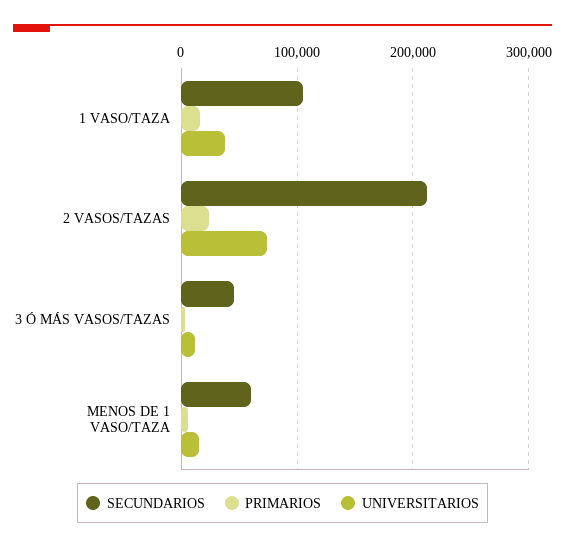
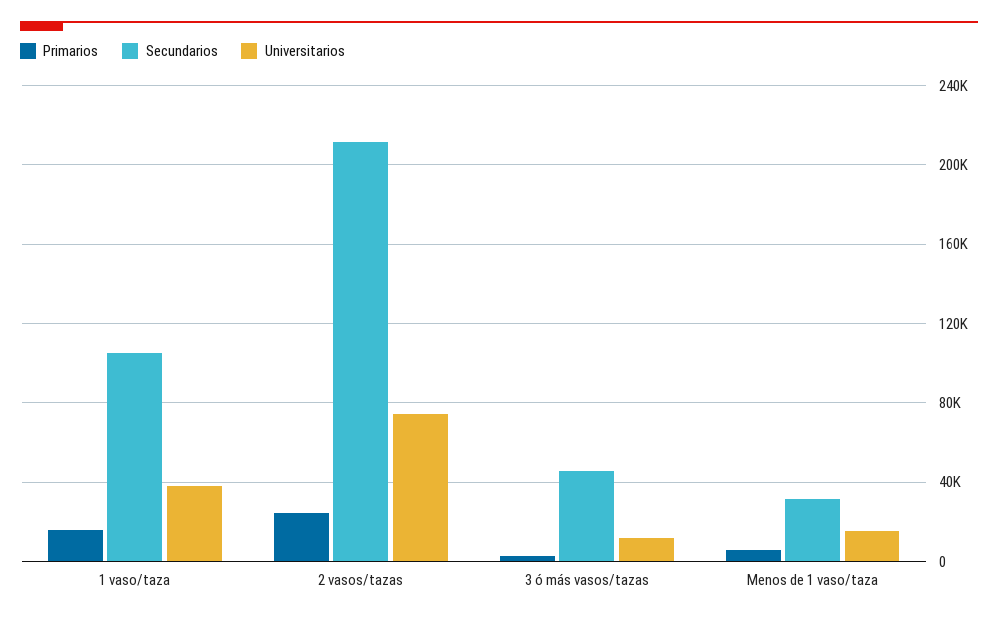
SECUNDARIOS, MENOS DE 1 VASO/TAZA: 60000 -> 30000

